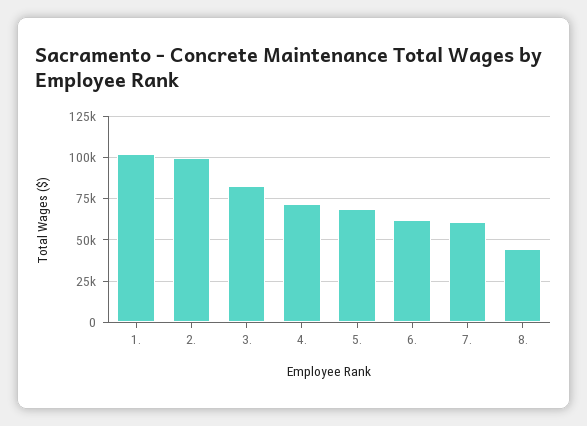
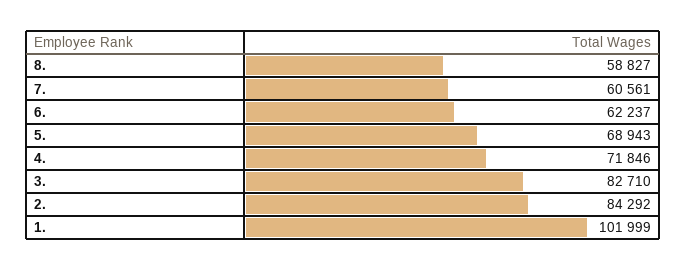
2.: 100000 -> 84292
8.: 45000 -> 58827

